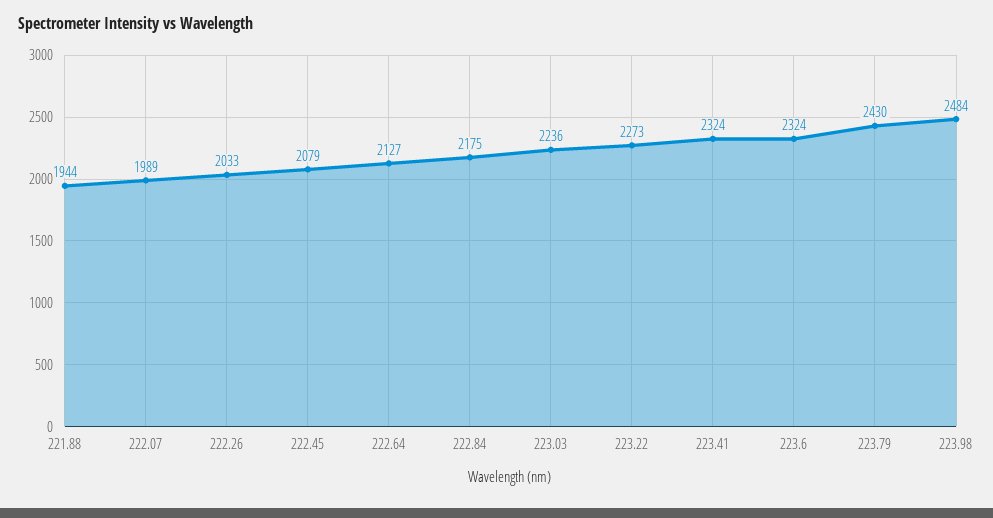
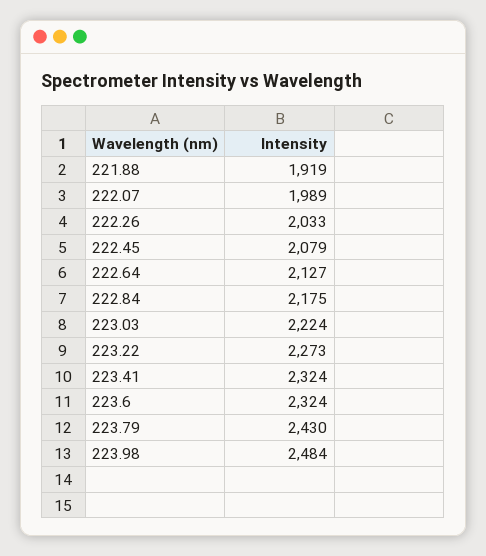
221.88: 1944 -> 1919
223.03: 2236 -> 2224

